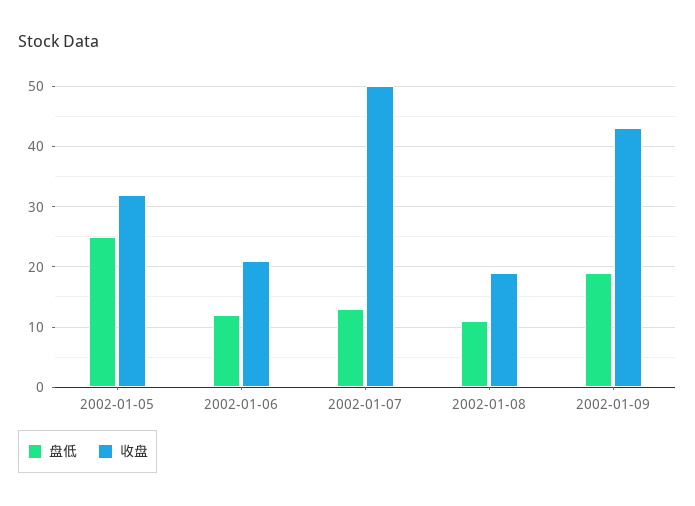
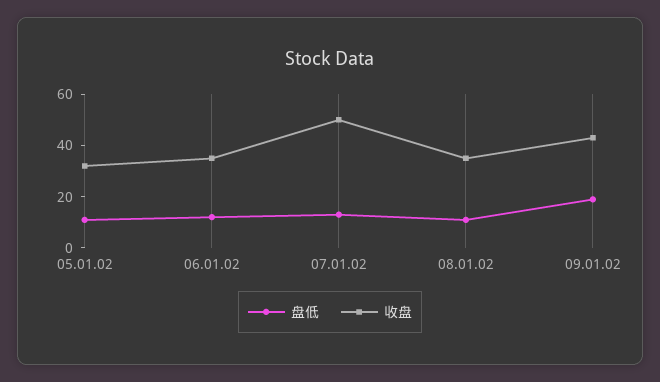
盘低, 2002-01-05: 25 -> 10
收盘, 2002-01-06: 21 -> 35
收盘, 2002-01-08: 19 -> 35

